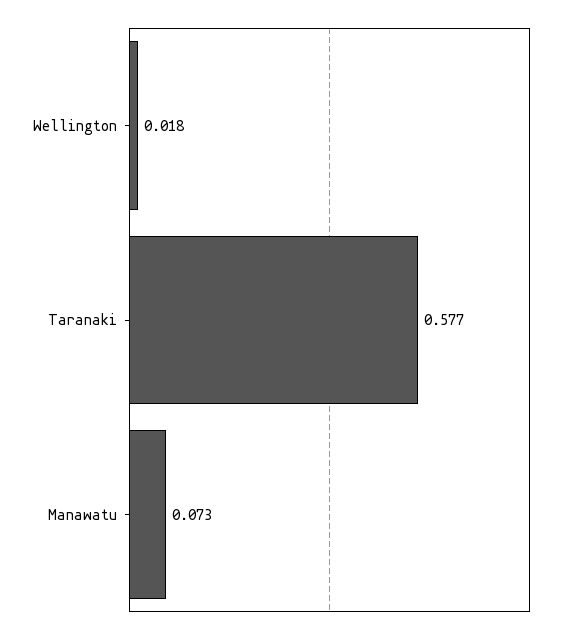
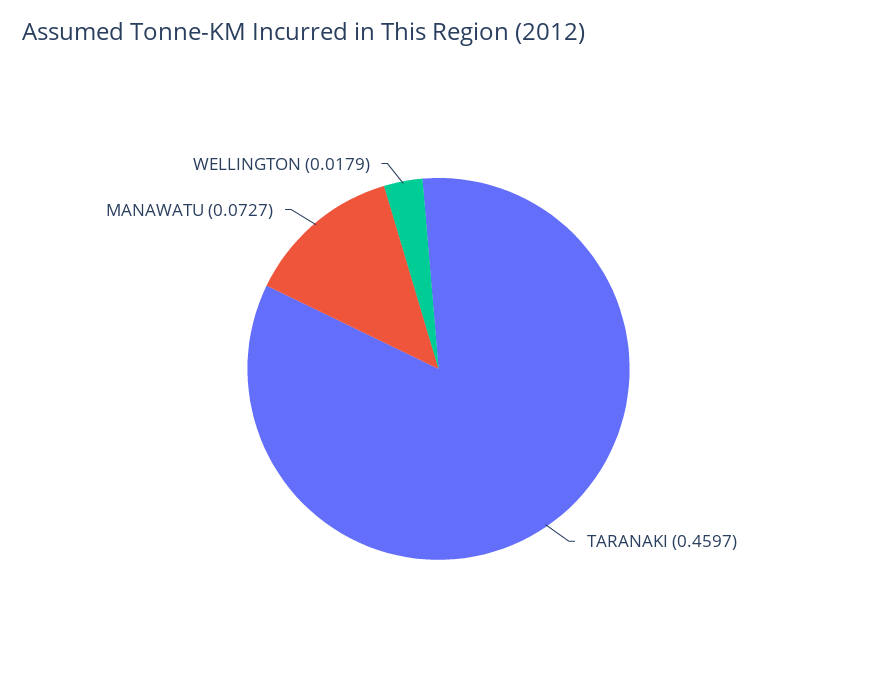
Taranaki: 0.577 -> 0.4597

